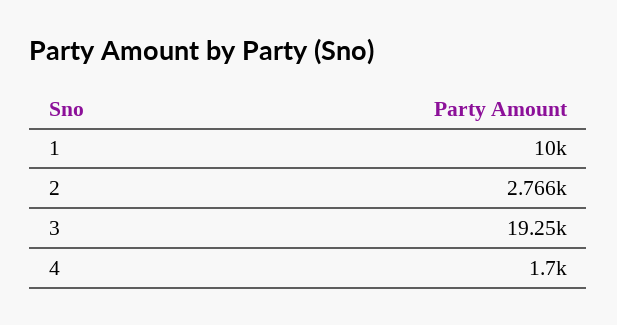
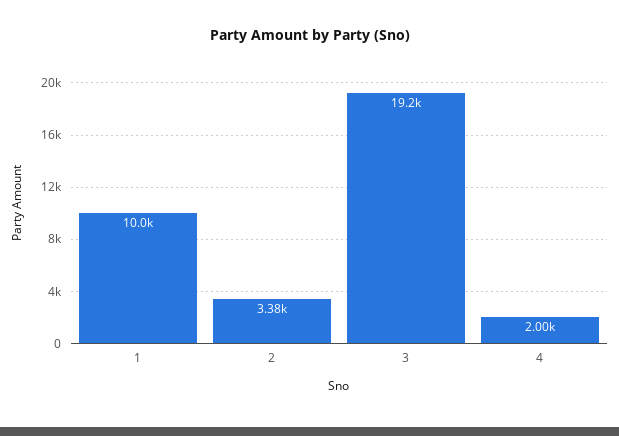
2: 2766 -> 3380
4: 1700 -> 2000

